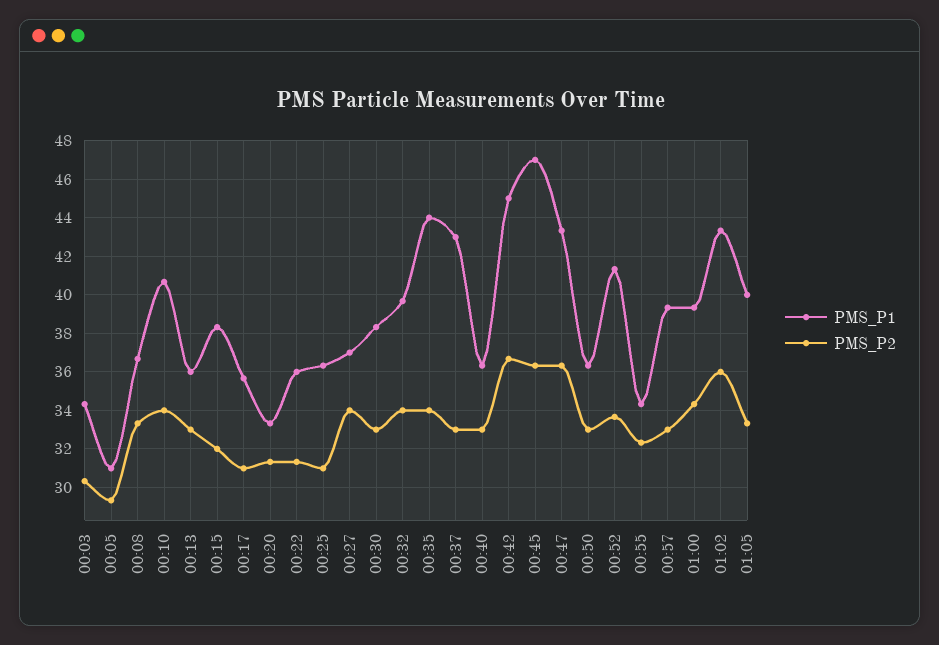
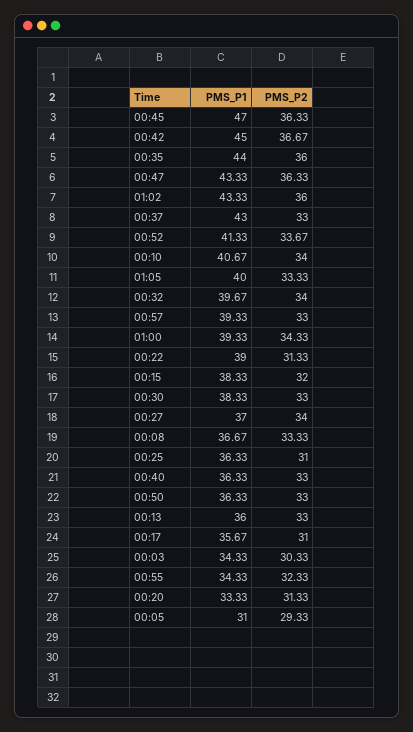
PMS_P1, 00:22: 36 -> 39
PMS_P2, 00:35: 34 -> 36

